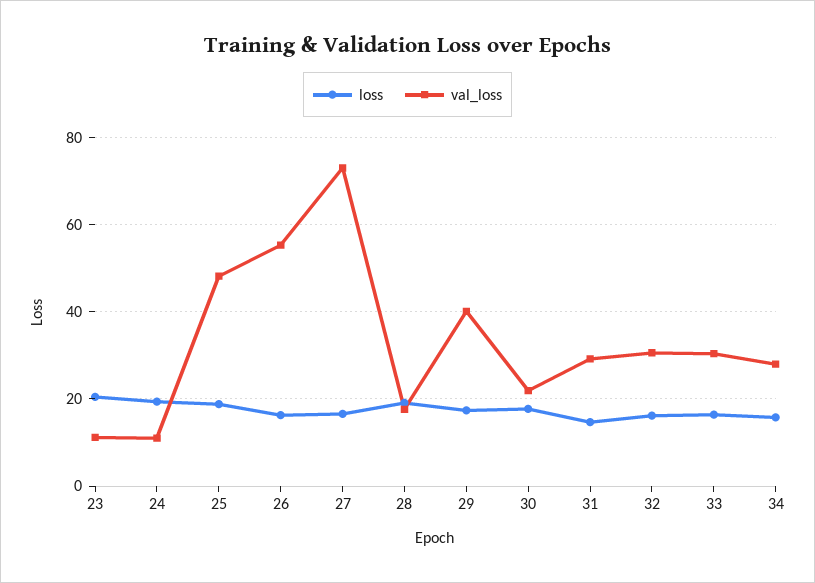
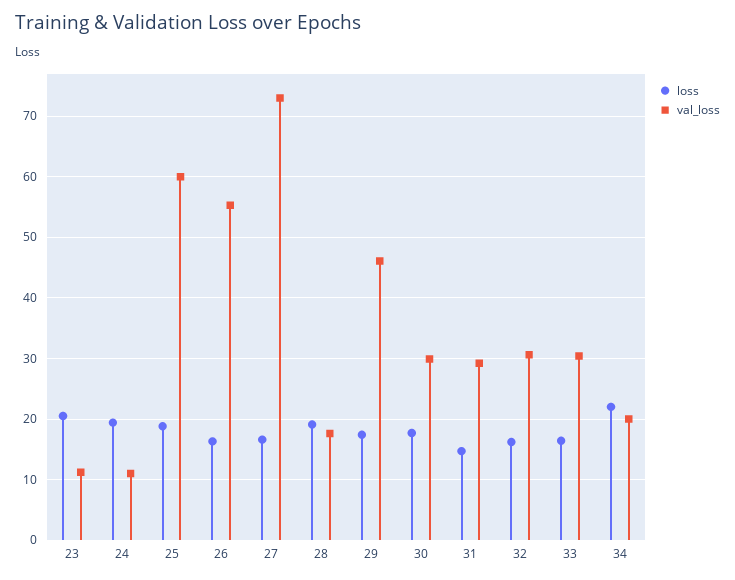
val_loss, 25: 48 -> 60
val_loss, 29: 40 -> 46
val_loss, 30: 22 -> 30
loss, 34: 16 -> 22
val_loss, 34: 28 -> 20

